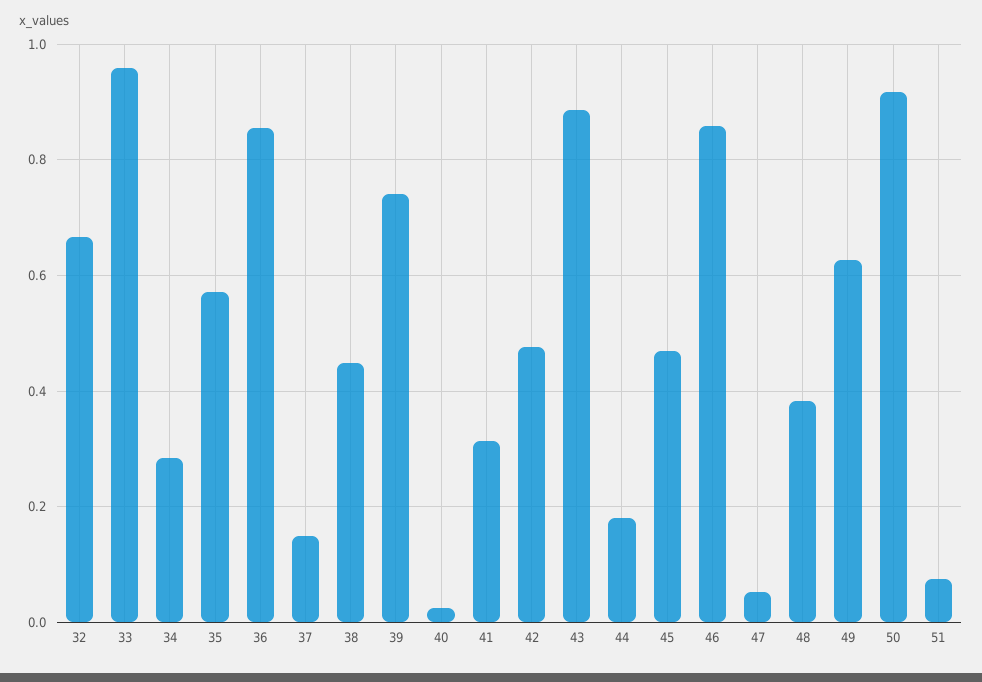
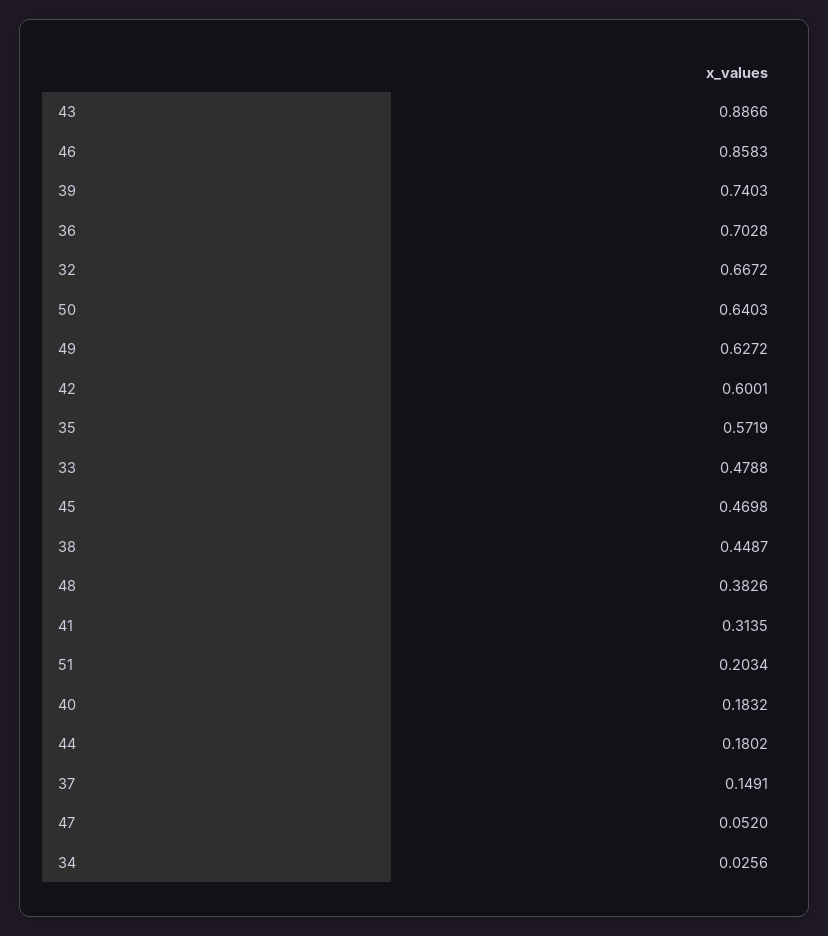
33: 0.96 -> 0.4788
34: 0.28 -> 0.0256
36: 0.86 -> 0.7028
40: 0.02 -> 0.1832
42: 0.48 -> 0.6001
50: 0.92 -> 0.6403
51: 0.08 -> 0.2034

